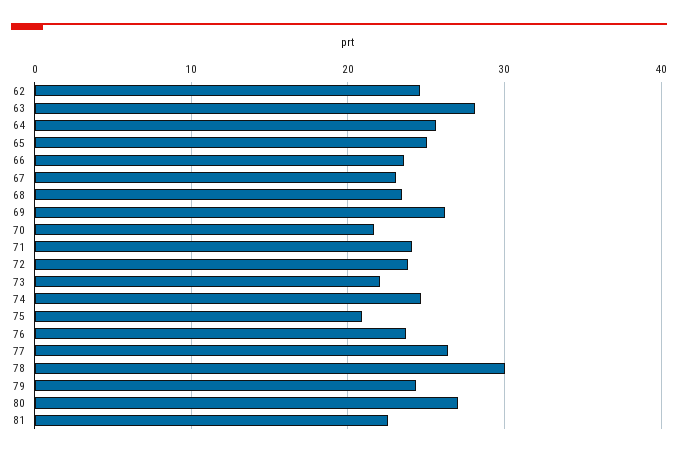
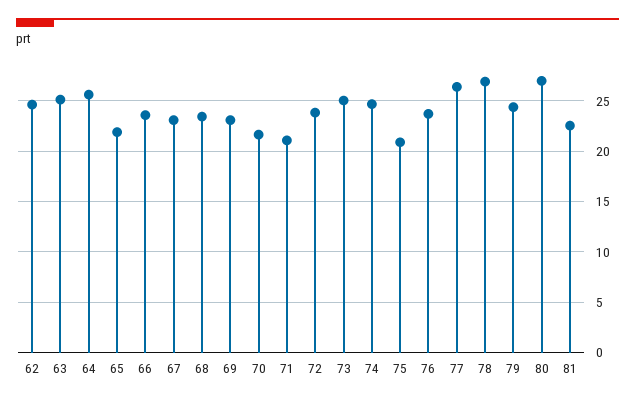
63: 28 -> 25
65: 25 -> 22
69: 26 -> 23
71: 24 -> 21
73: 22 -> 25
78: 30 -> 27

